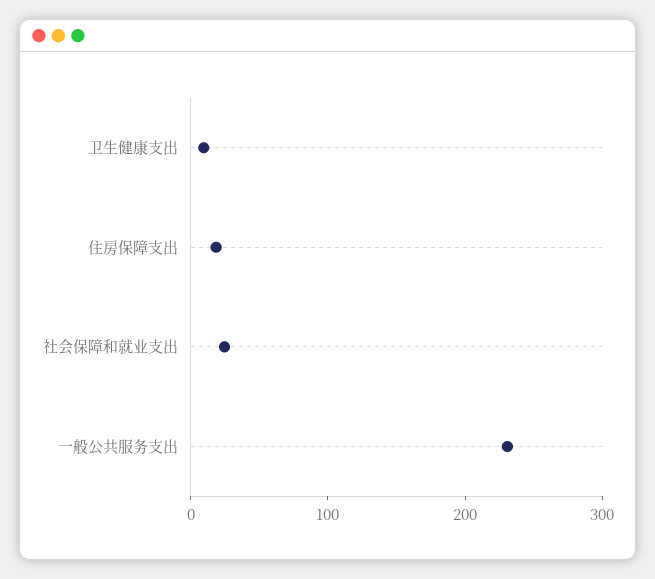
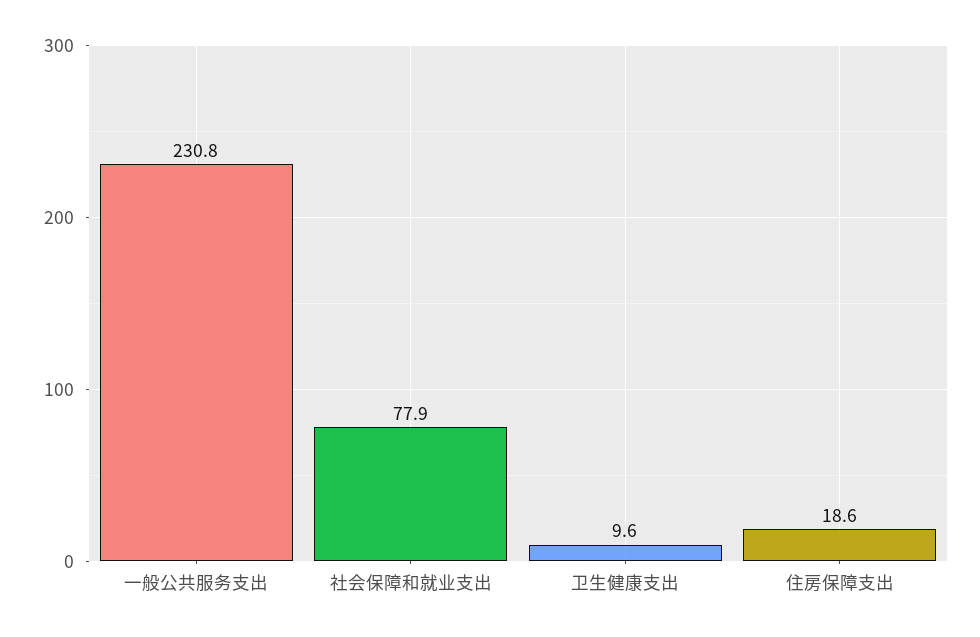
社会保障和就业支出: 20 -> 77.9

